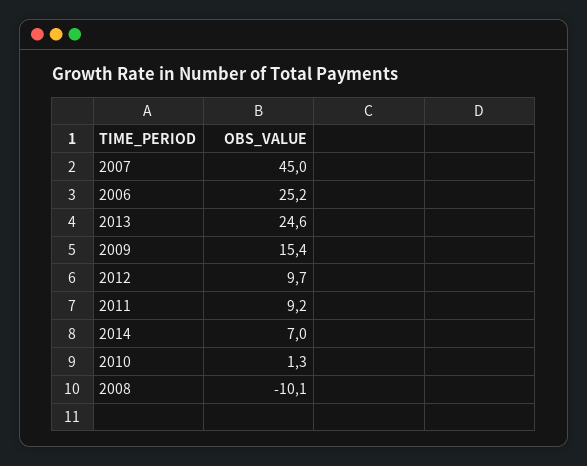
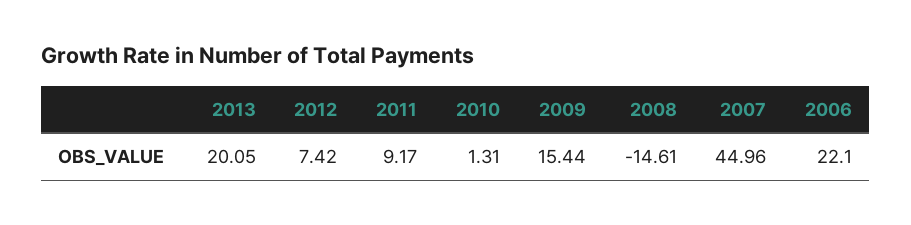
2006: 25.2 -> 22.1
2013: 24.6 -> 20.05
2012: 9.7 -> 7.42
2014: 7 -> none
2008: -10.1 -> -14.61

